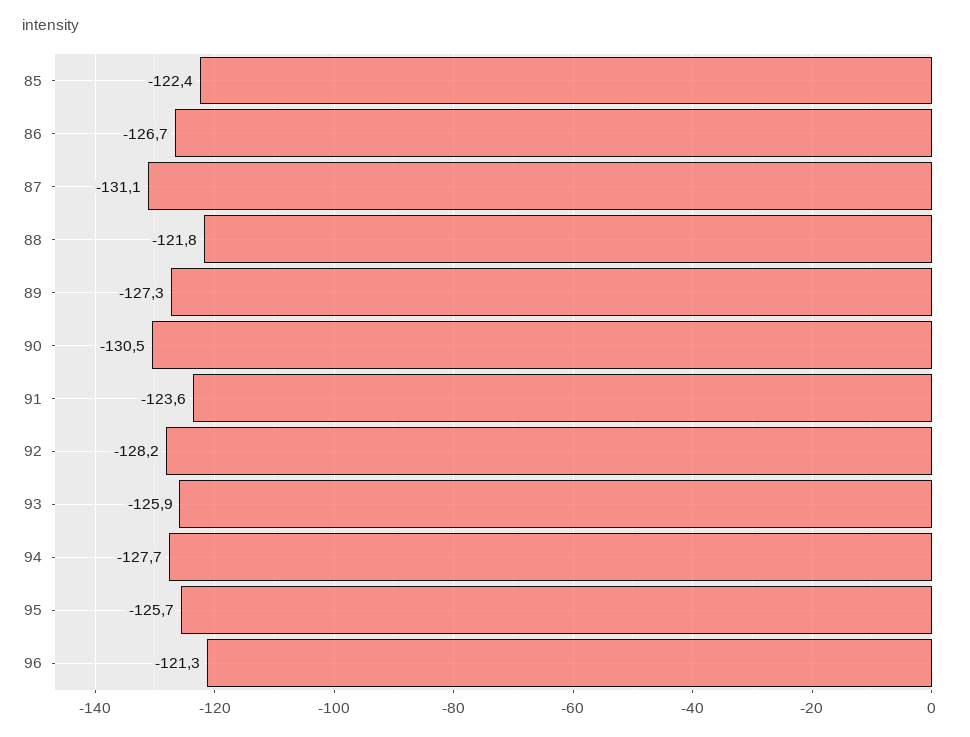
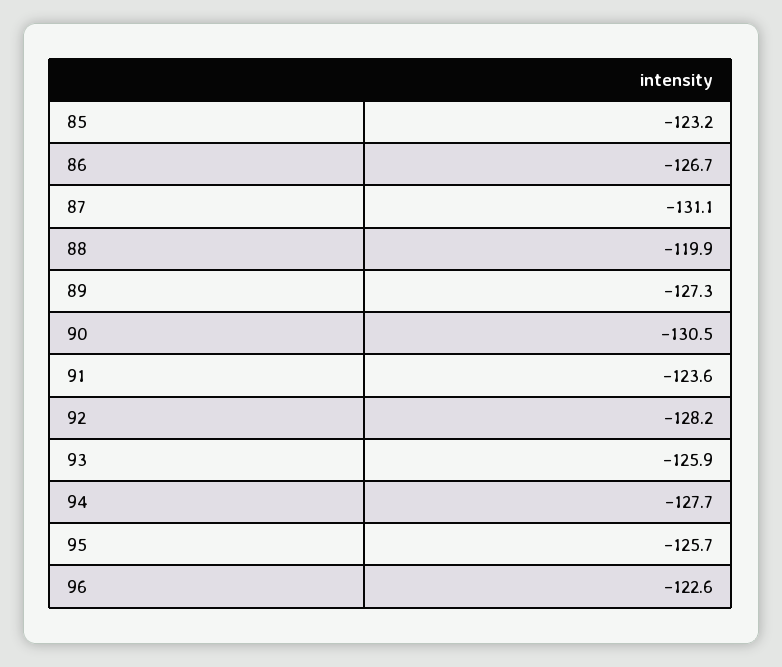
85: -122.4 -> -123.2
88: -121.8 -> -119.9
96: -121.3 -> -122.6

